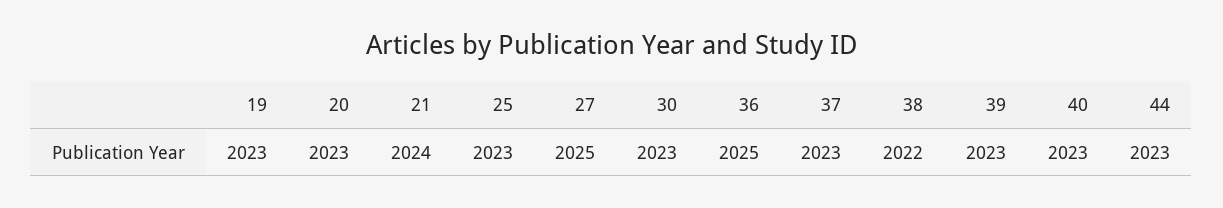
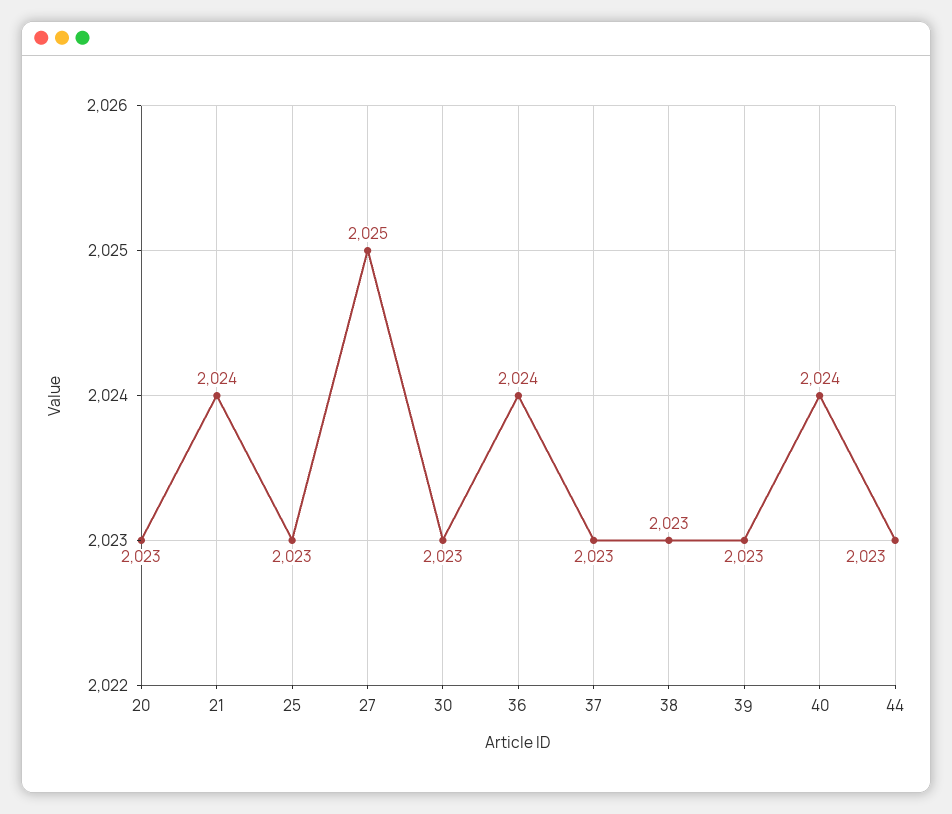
19: 2023 -> none
36: 2025 -> 2024
38: 2022 -> 2023
40: 2023 -> 2024

